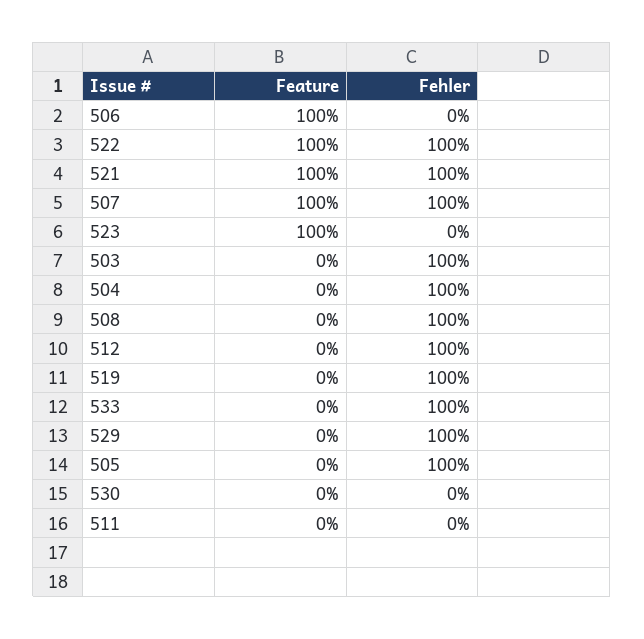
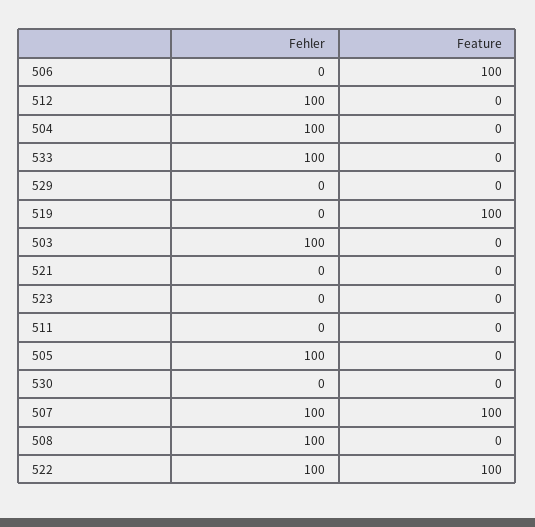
Feature, 521: 100 -> 0
Fehler, 521: 100 -> 0
Feature, 523: 100 -> 0
Feature, 519: 0 -> 100
Fehler, 519: 100 -> 0
Fehler, 529: 100 -> 0

